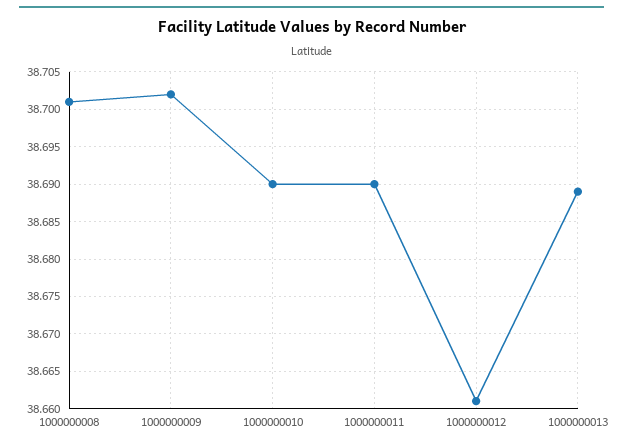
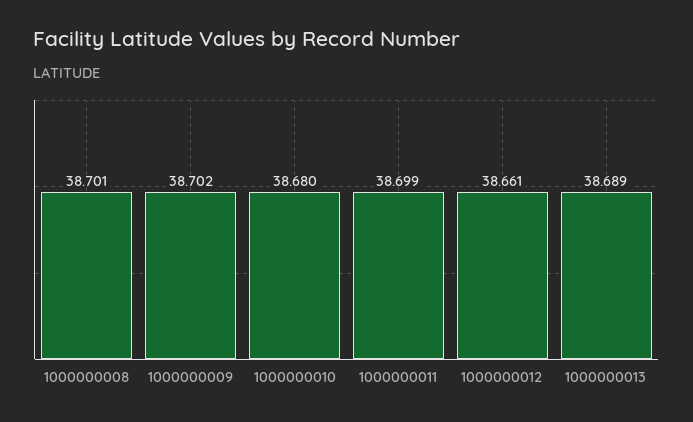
1000000010: 38.69 -> 38.68
1000000011: 38.69 -> 38.699

